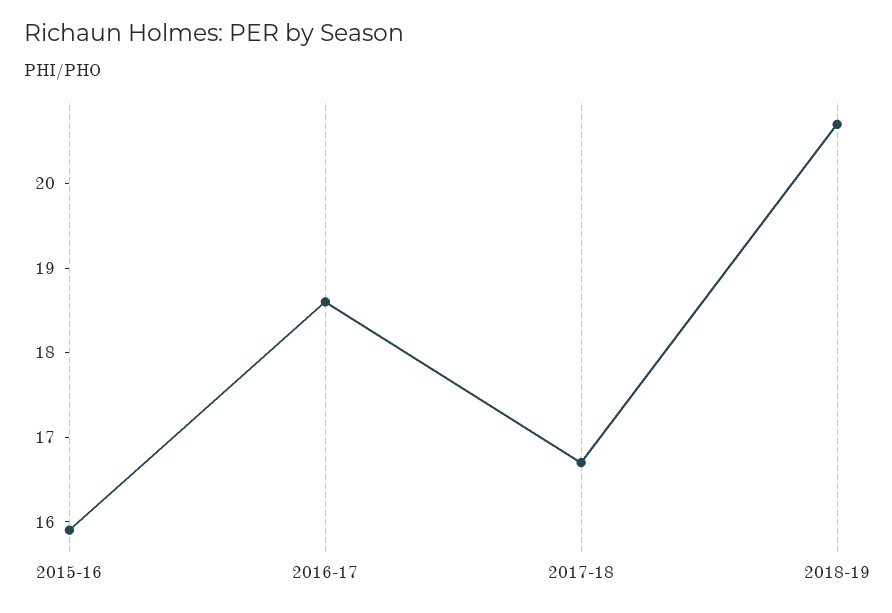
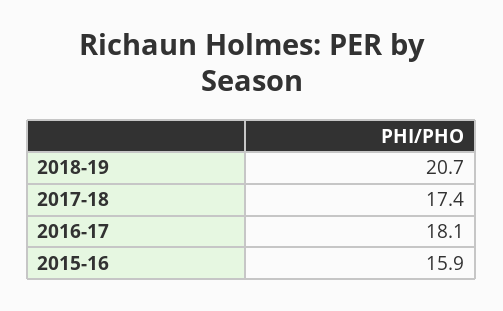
2016-17: 18.6 -> 18.1
2017-18: 16.7 -> 17.4

